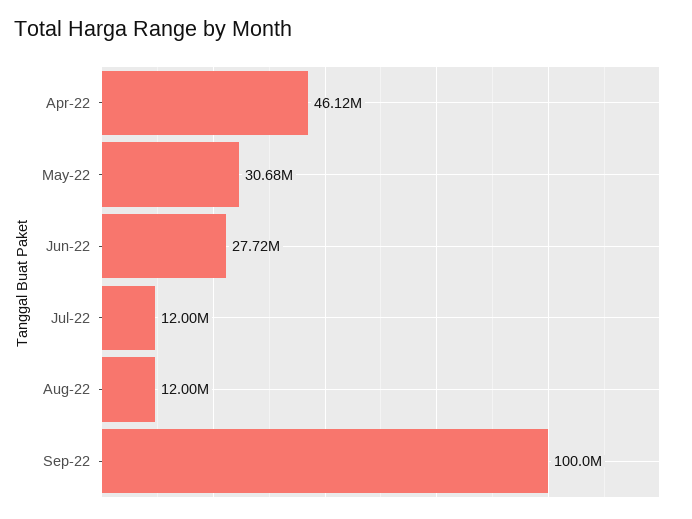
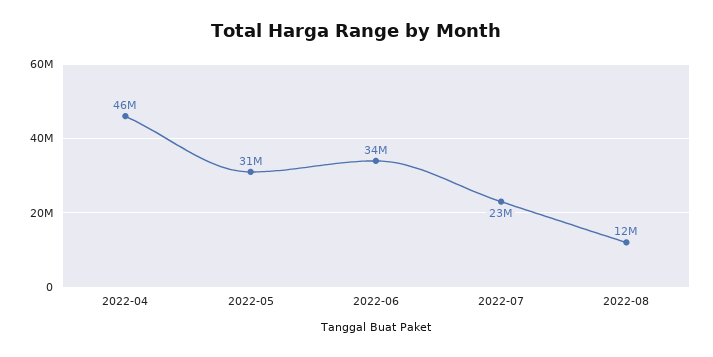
Jun-22: 27720000 -> 34000000
Jul-22: 12000000 -> 23000000
Sep-22: 100000000 -> none

